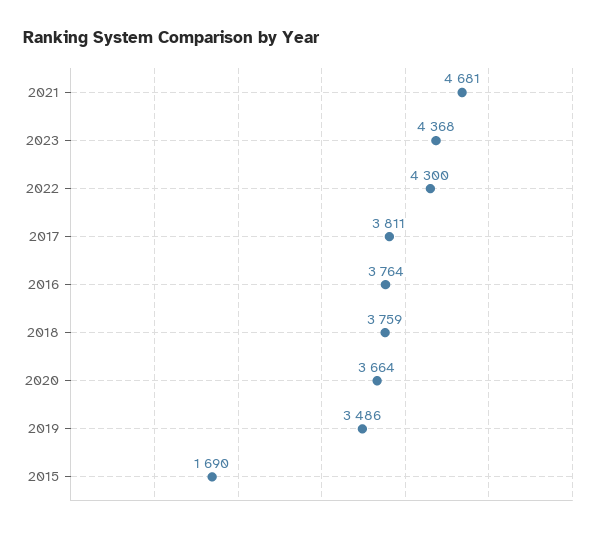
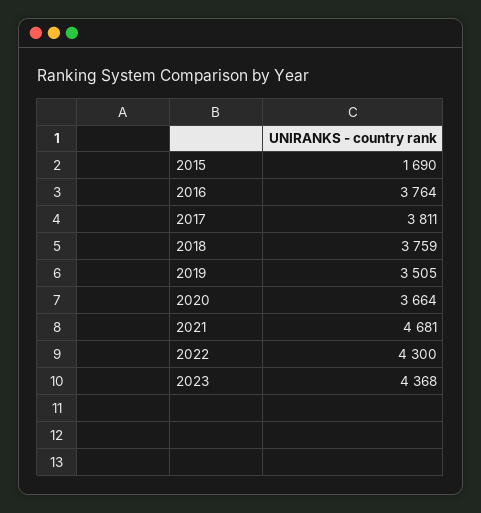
2019: 3486 -> 3505

